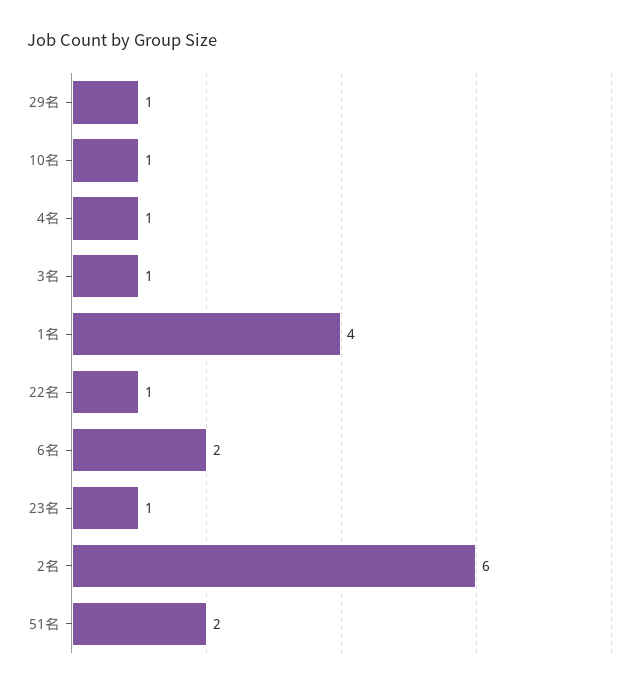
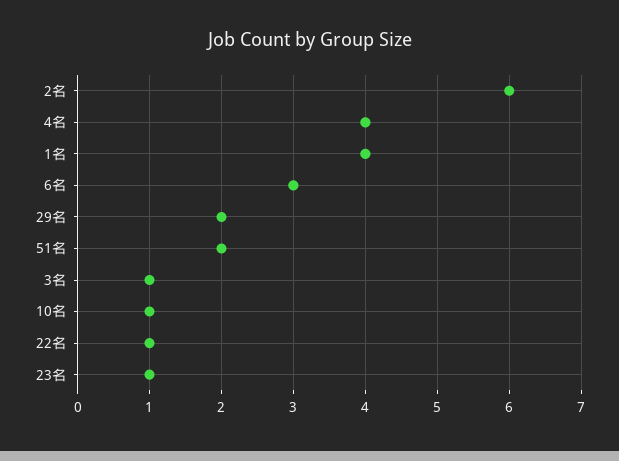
29名: 1 -> 2
4名: 1 -> 4
6名: 2 -> 3

